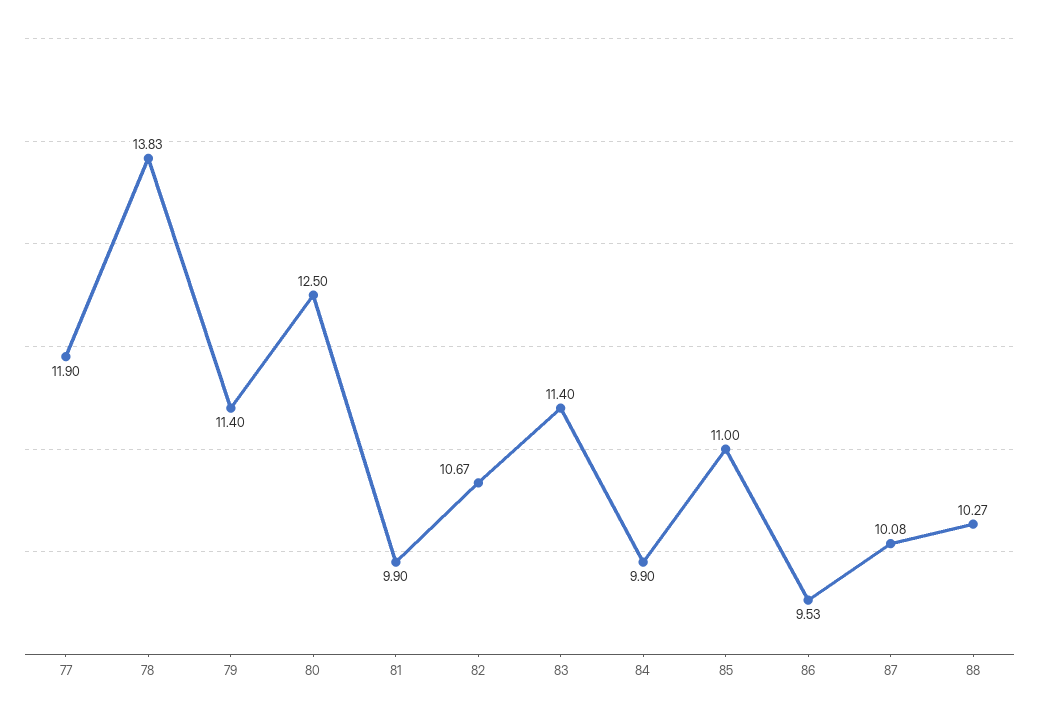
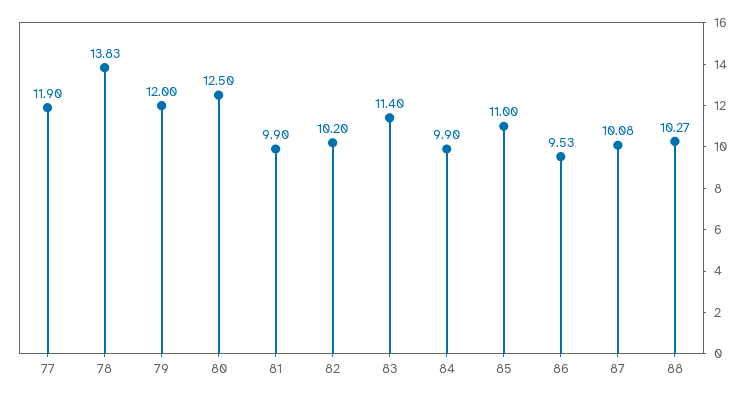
79: 11.4 -> 12
82: 10.67 -> 10.2

